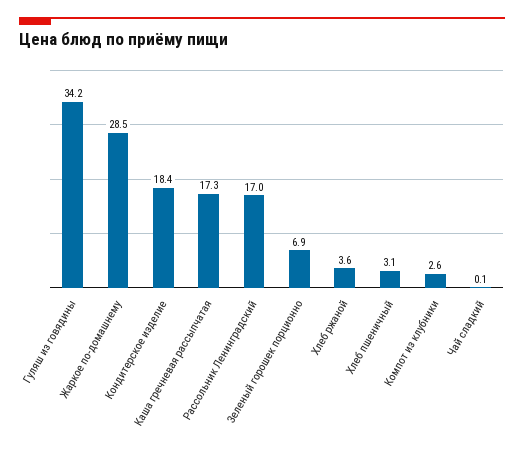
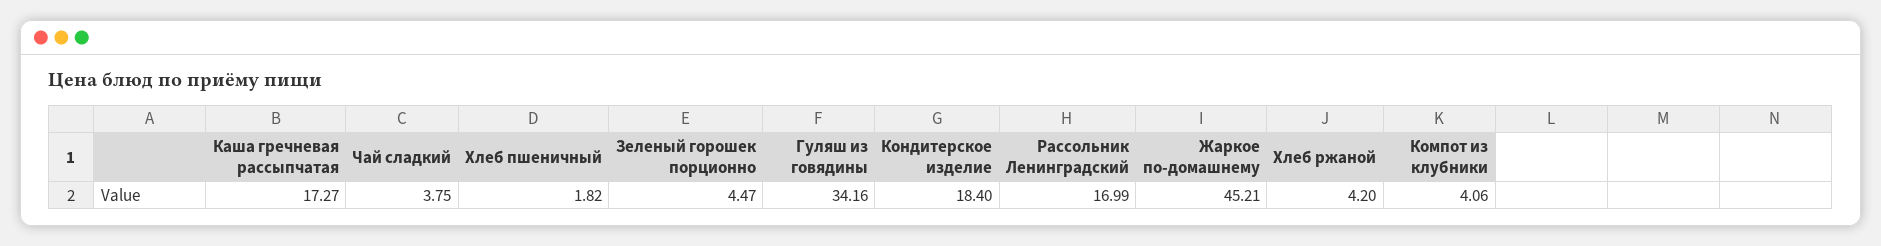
Жаркое по-домашнему: 28.5 -> 45.21
Зеленый горошек порционно: 6.9 -> 4.47
Хлеб ржаной: 3.6 -> 4.2
Хлеб пшеничный: 3.1 -> 1.82
Компот из клубники: 2.6 -> 4.06
Чай сладкий: 0.1 -> 3.75

